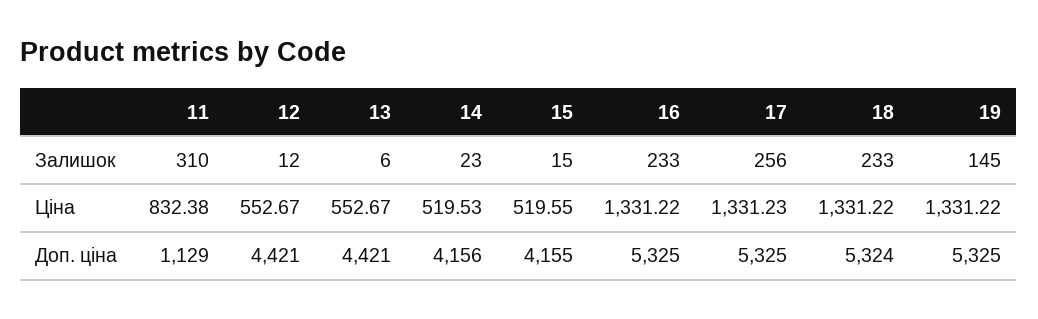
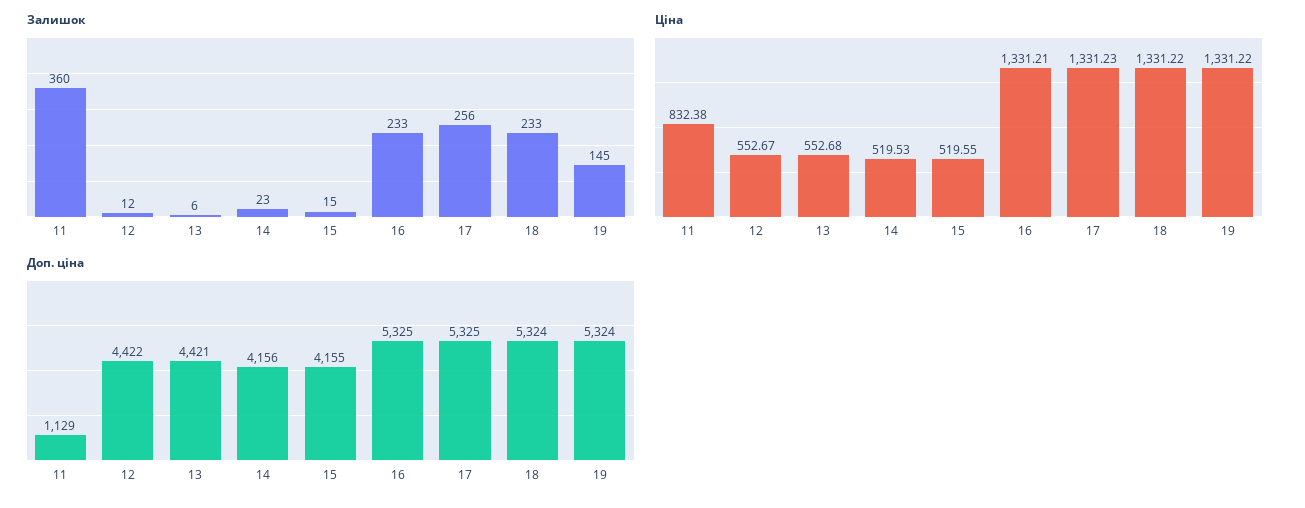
Залишок, 11: 310 -> 360
Ціна, 13: 552.67 -> 552.68
Ціна, 16: 1331.22 -> 1331.21
Доп. ціна, 12: 4421 -> 4422
Доп. ціна, 19: 5325 -> 5324

